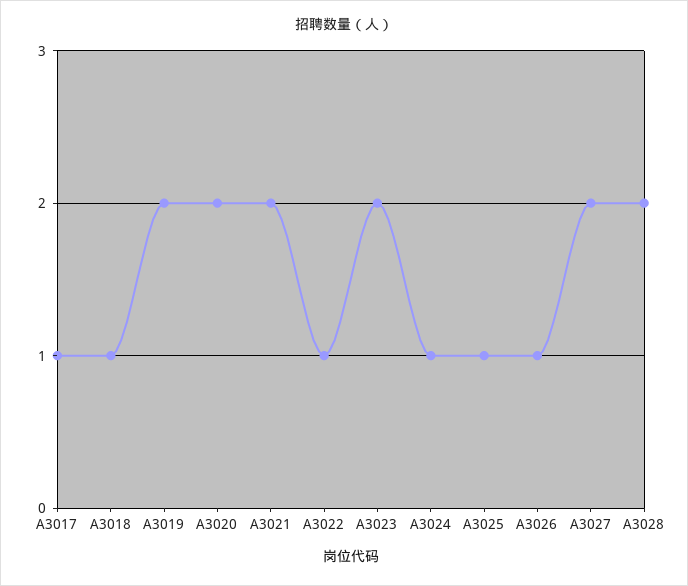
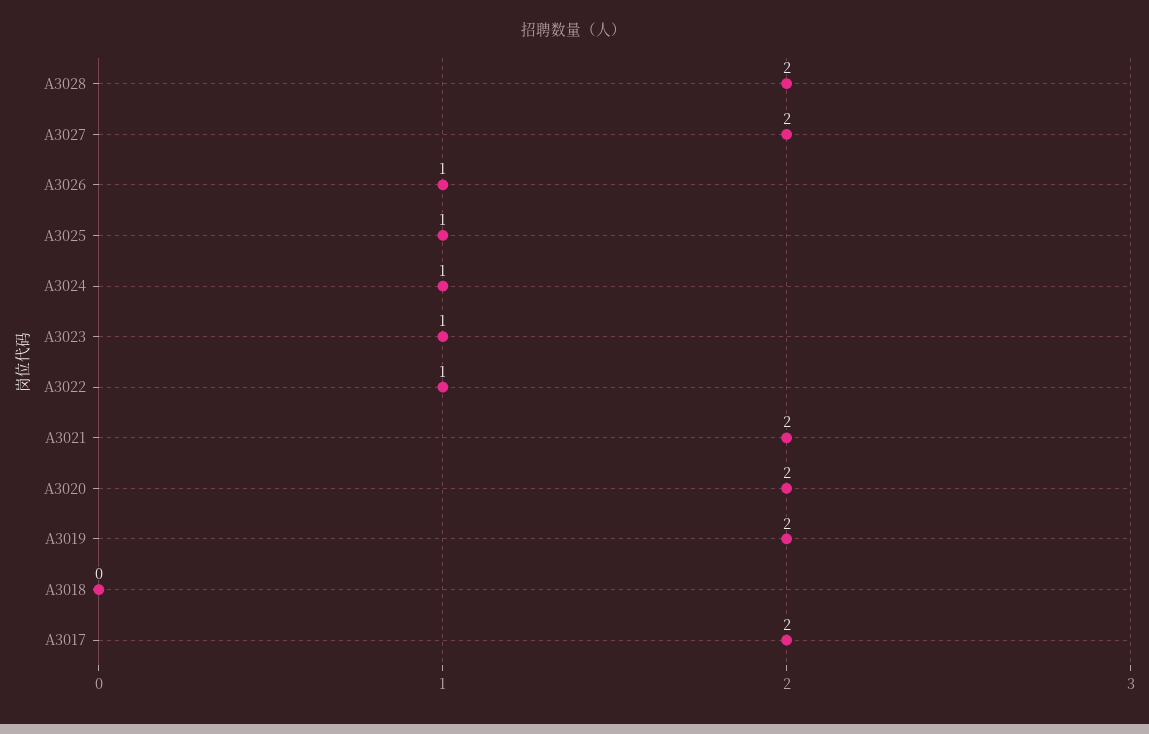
A3017: 1 -> 2
A3018: 1 -> 0
A3023: 2 -> 1

